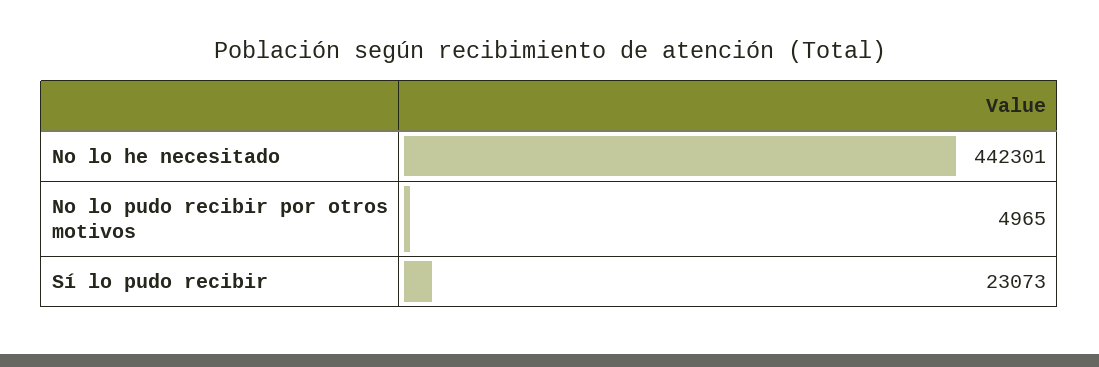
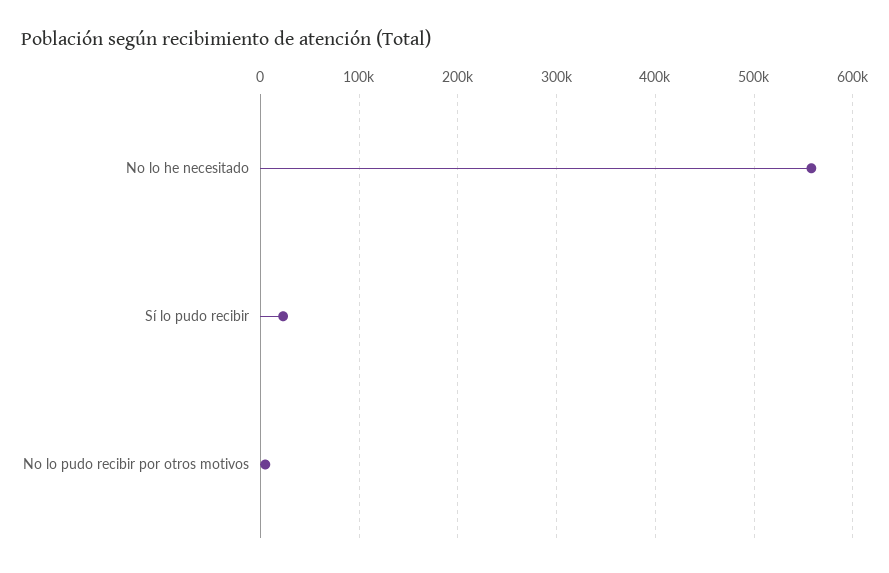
No lo he necesitado: 442301 -> 560000

